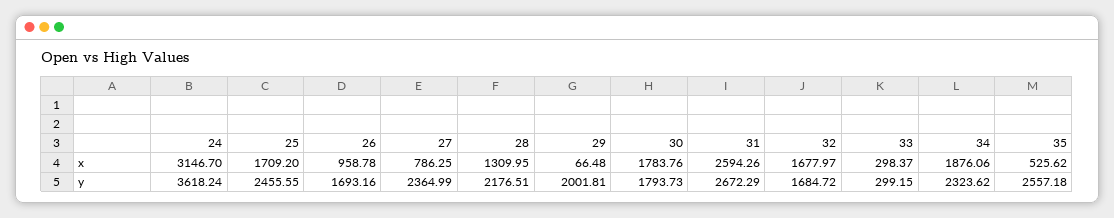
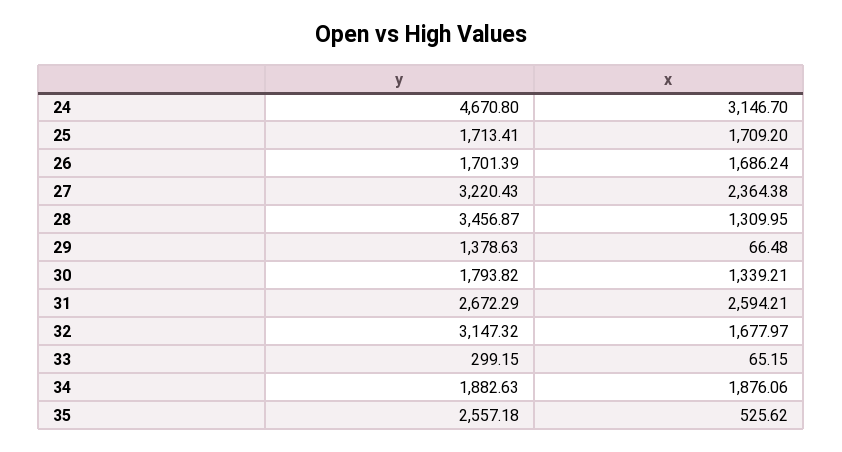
26, x: 958.78 -> 1686.24
27, x: 786.25 -> 2364.38
30, x: 1783.76 -> 1339.21
31, x: 2594.26 -> 2594.21
33, x: 298.37 -> 65.15
24, y: 3618.24 -> 4670.8
25, y: 2455.55 -> 1713.41
26, y: 1693.16 -> 1701.39
27, y: 2364.99 -> 3220.43
28, y: 2176.51 -> 3456.87
29, y: 2001.81 -> 1378.63
30, y: 1793.73 -> 1793.82
32, y: 1684.72 -> 3147.32
34, y: 2323.62 -> 1882.63

